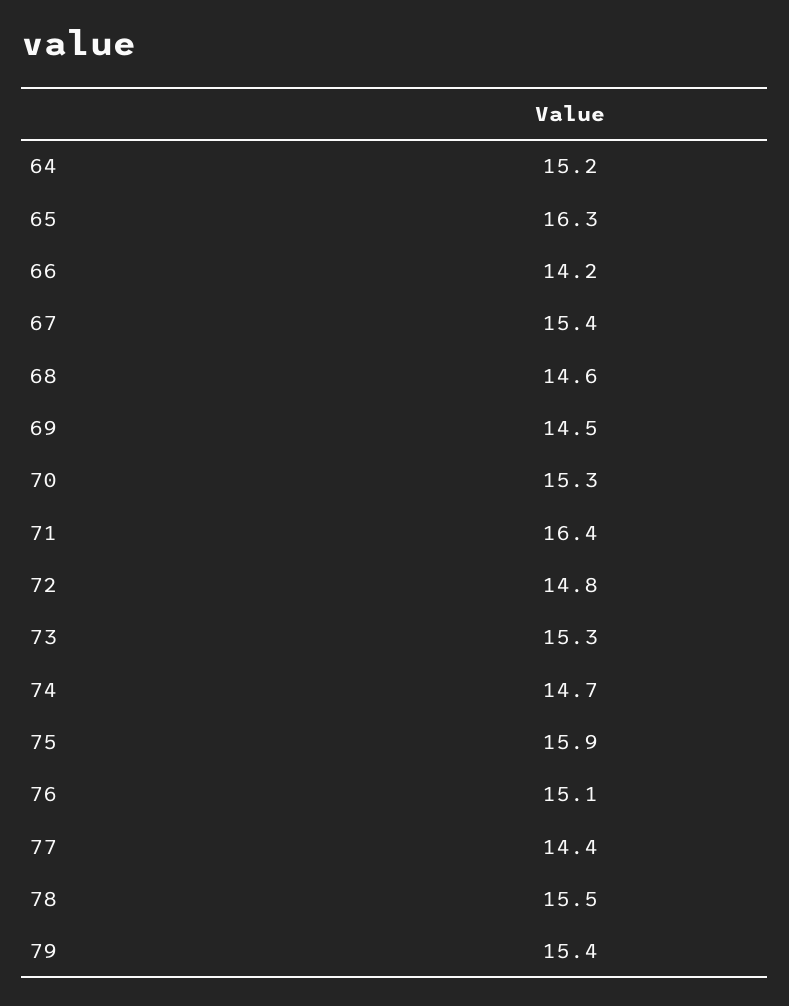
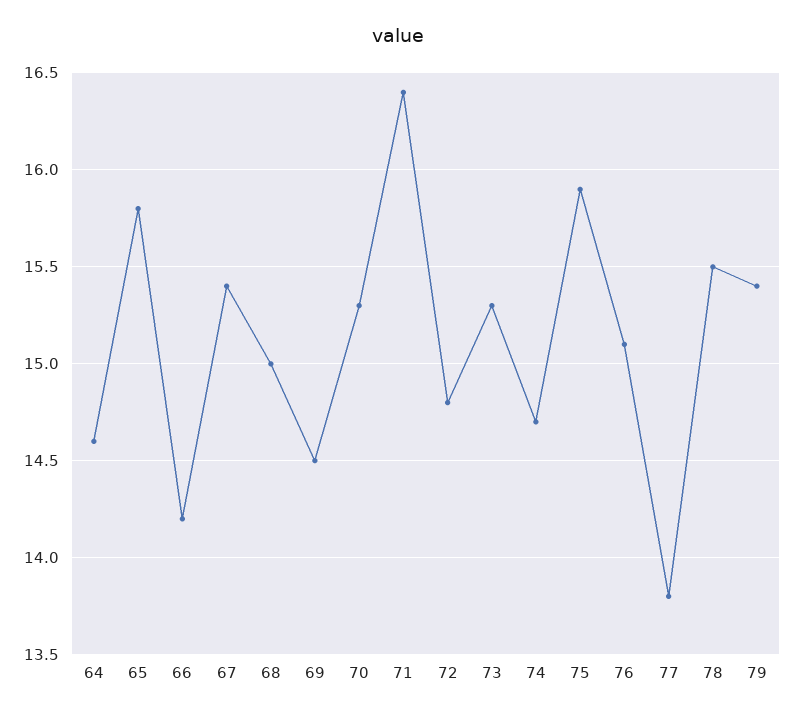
64: 15.2 -> 14.6
65: 16.3 -> 15.8
68: 14.6 -> 15
77: 14.4 -> 13.8

